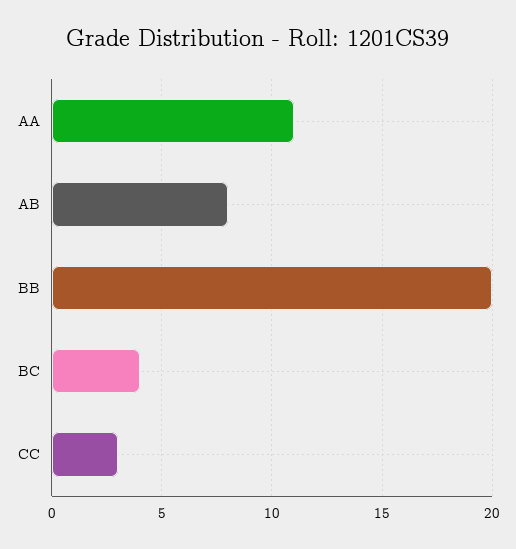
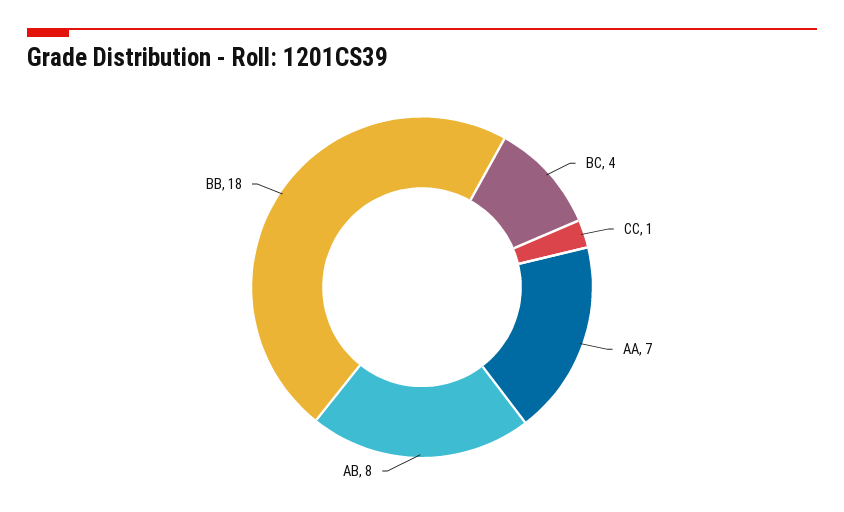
AA: 11 -> 7
BB: 20 -> 18
CC: 3 -> 1

